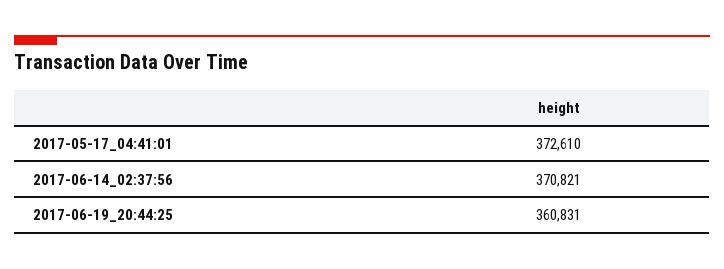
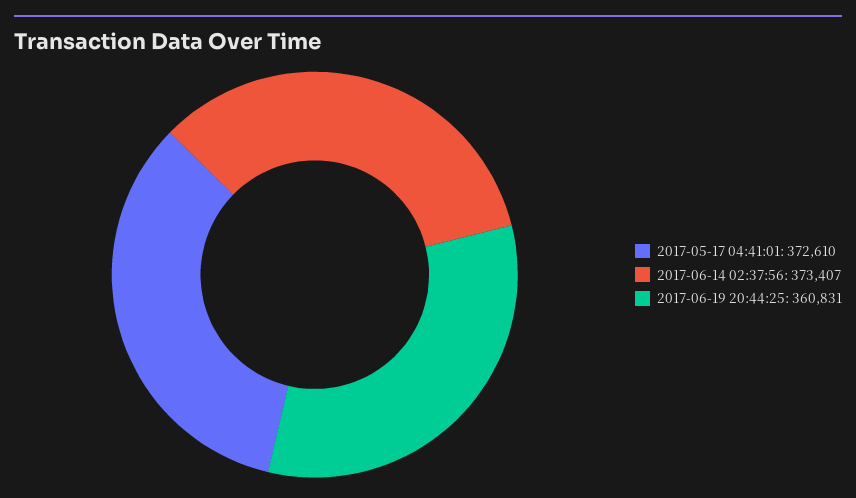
2017-06-14_02:37:56: 370821 -> 373407

